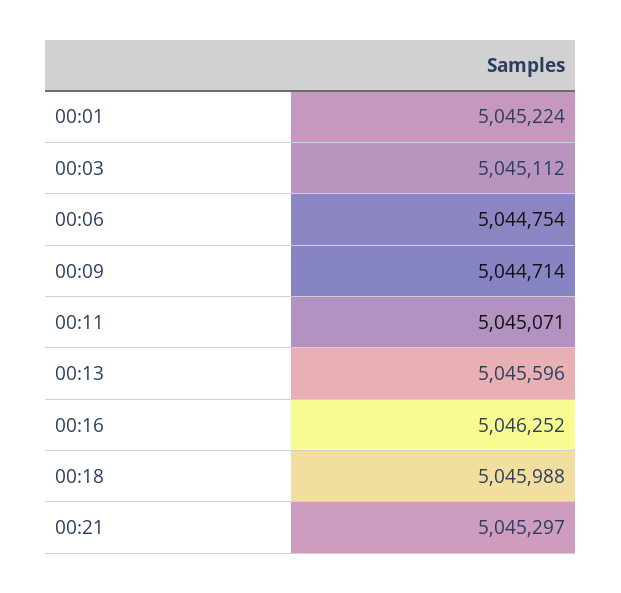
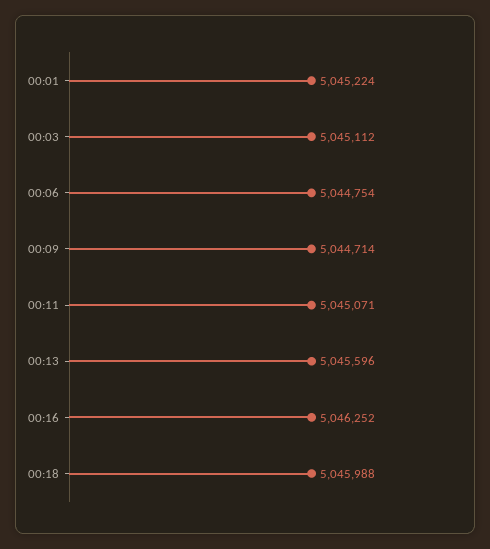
00:21: 5045297 -> none

